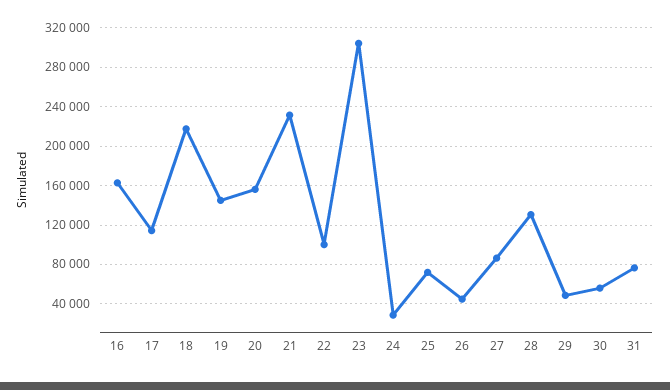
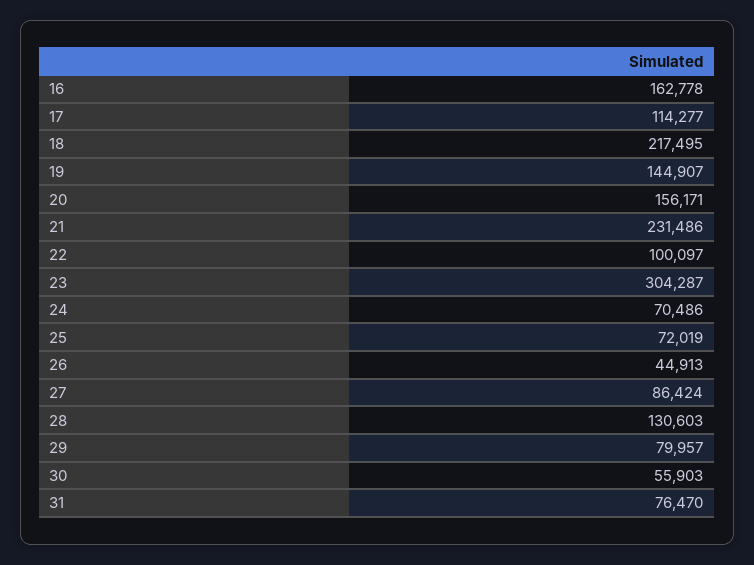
24: 30000 -> 70486
29: 50000 -> 79957

